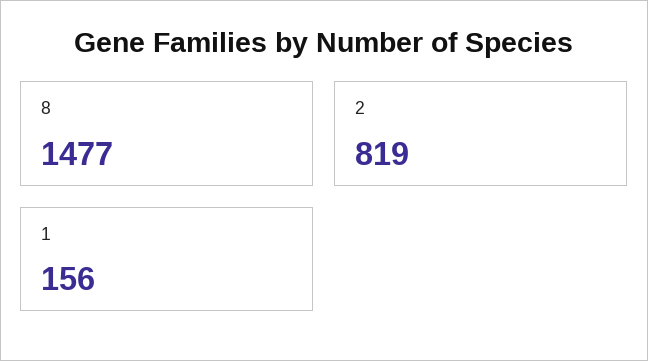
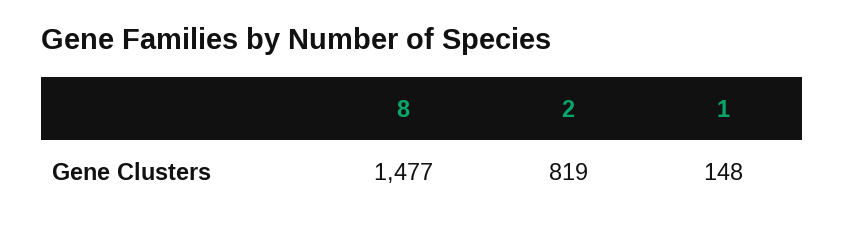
1: 156 -> 148

